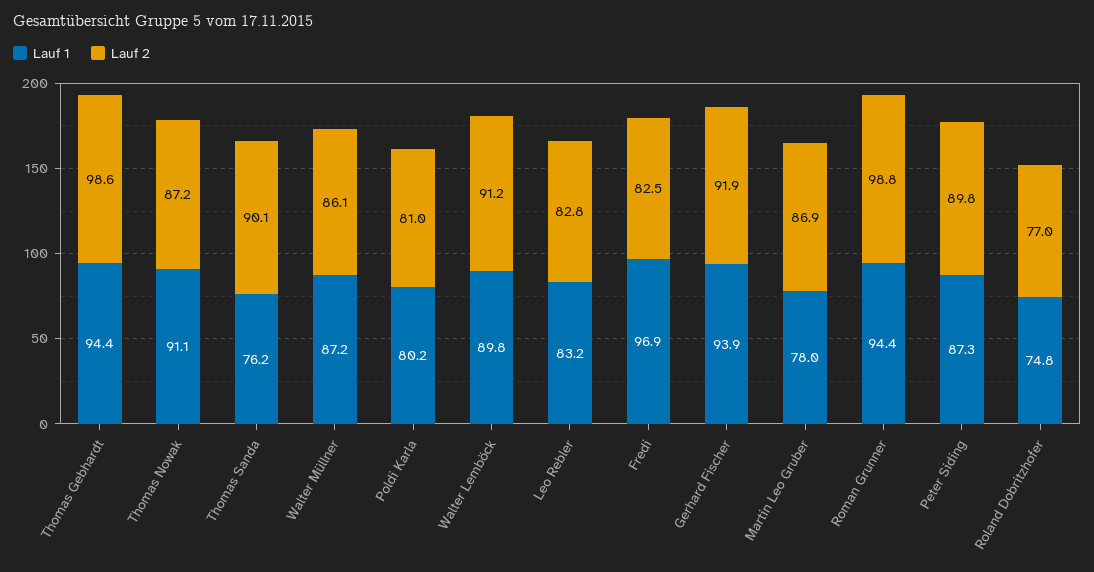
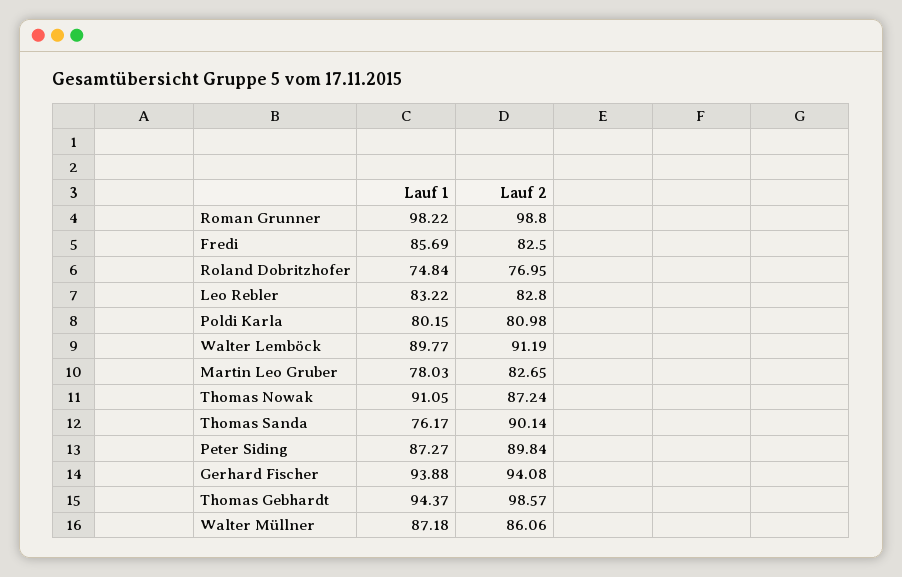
Lauf 1, Fredi: 96.9 -> 85.69
Lauf 2, Gerhard Fischer: 91.9 -> 94.08
Lauf 2, Martin Leo Gruber: 86.9 -> 82.65
Lauf 1, Roman Grunner: 94.4 -> 98.22

